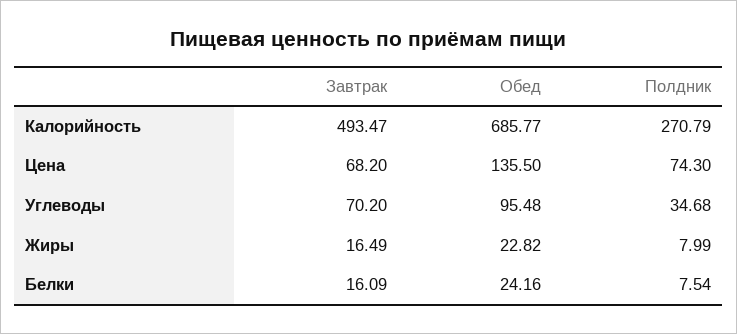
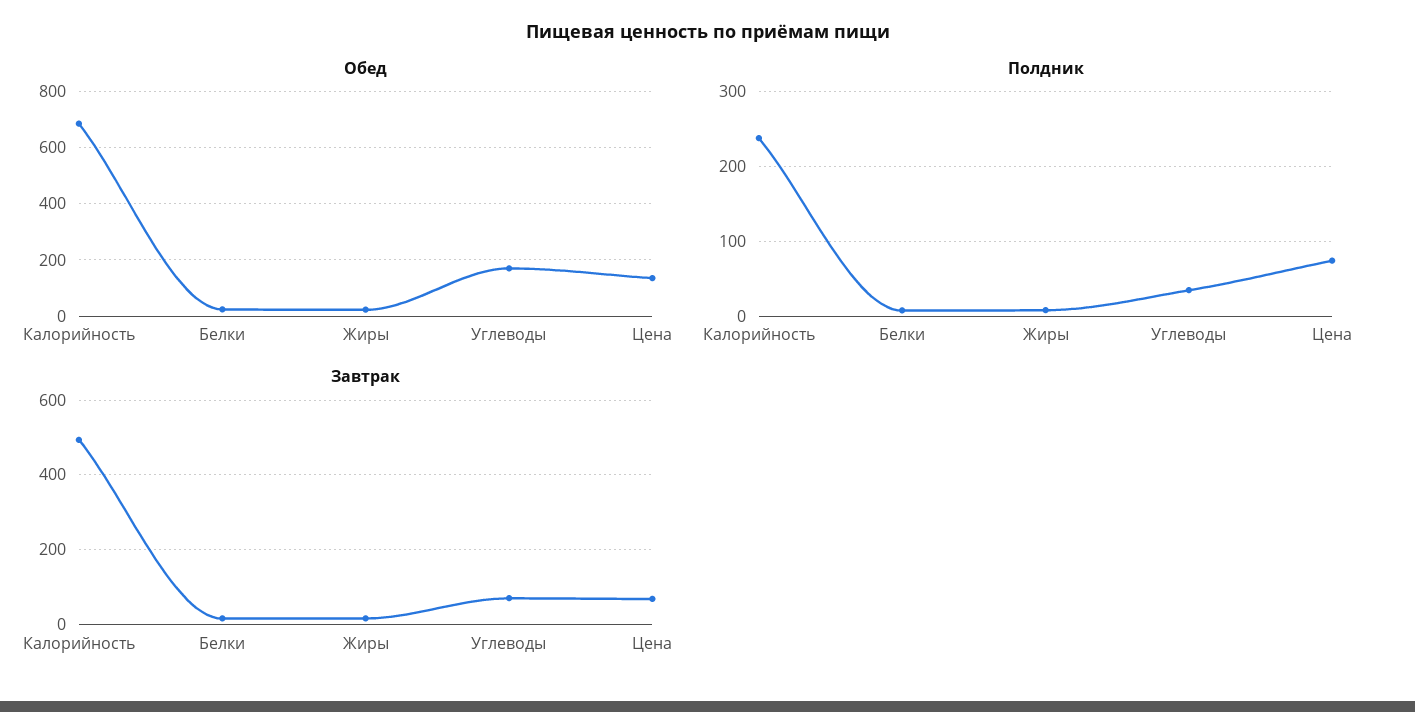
Полдник, Калорийность: 270.79 -> 240
Обед, Углеводы: 95.48 -> 175

